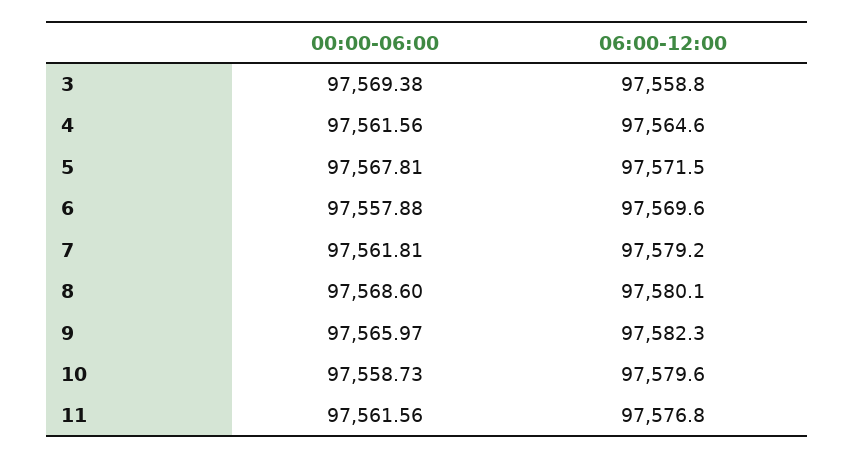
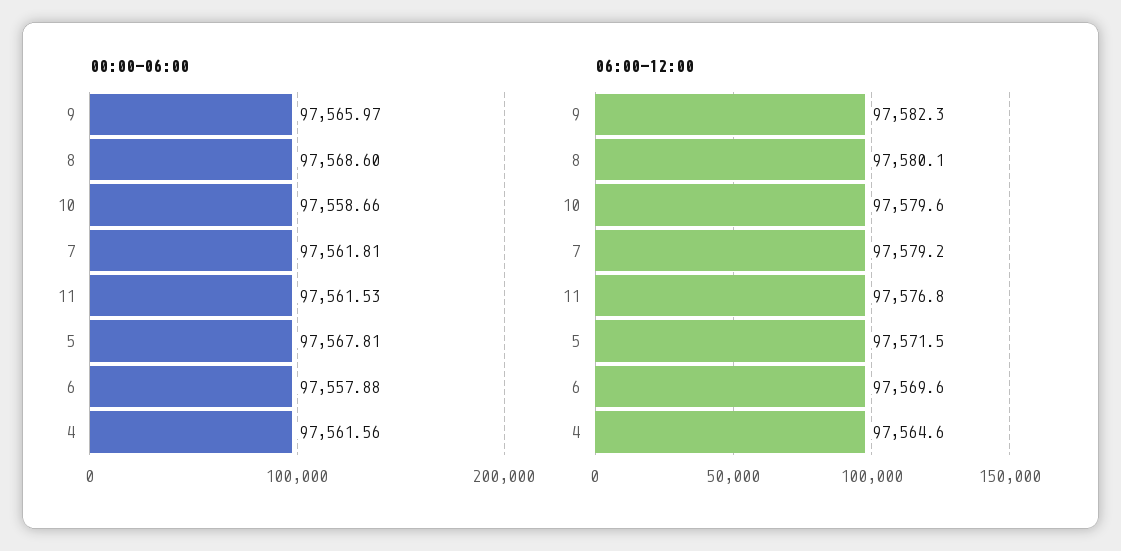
00:00-06:00, 3: 97569.38 -> none
06:00-12:00, 3: 97558.8 -> none
00:00-06:00, 10: 97558.73 -> 97558.66
00:00-06:00, 11: 97561.56 -> 97561.53

